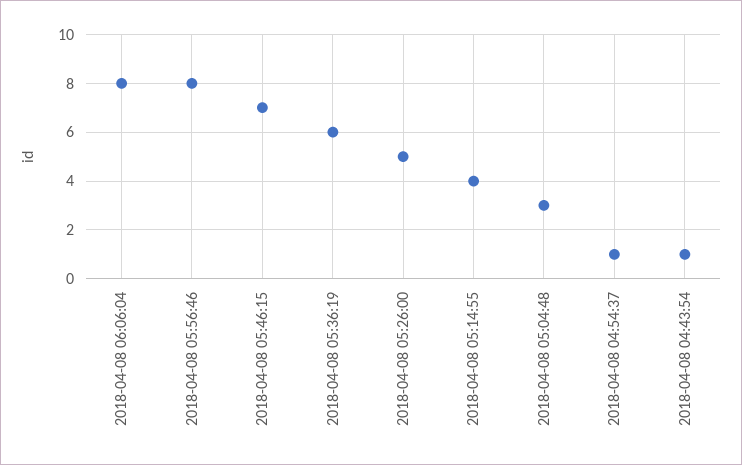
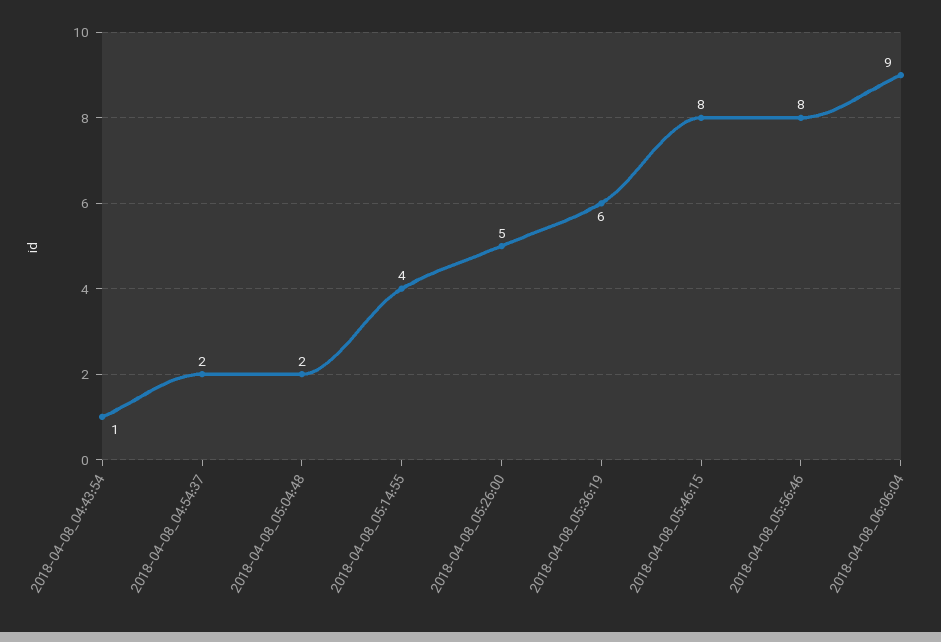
2018-04-08 06:06:04: 8 -> 9
2018-04-08 05:46:15: 7 -> 8
2018-04-08 05:04:48: 3 -> 2
2018-04-08 04:54:37: 1 -> 2

